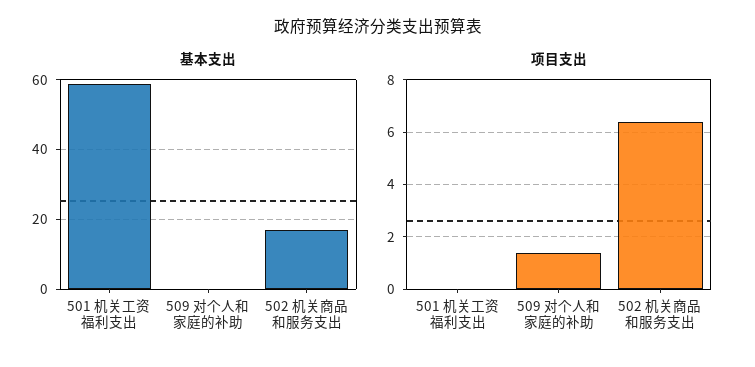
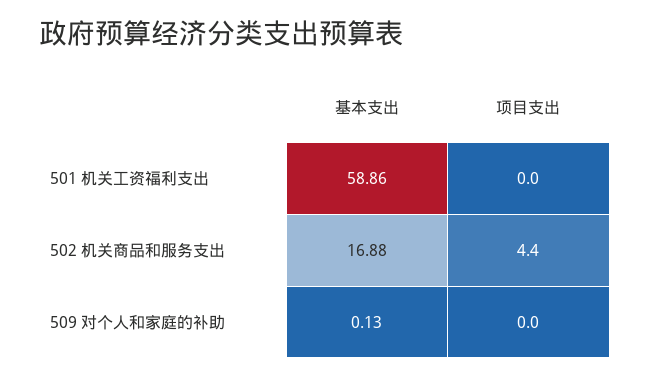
项目支出, 509 对个人和家庭的补助: 1.5 -> 0
项目支出, 502 机关商品和服务支出: 6.5 -> 4.4

